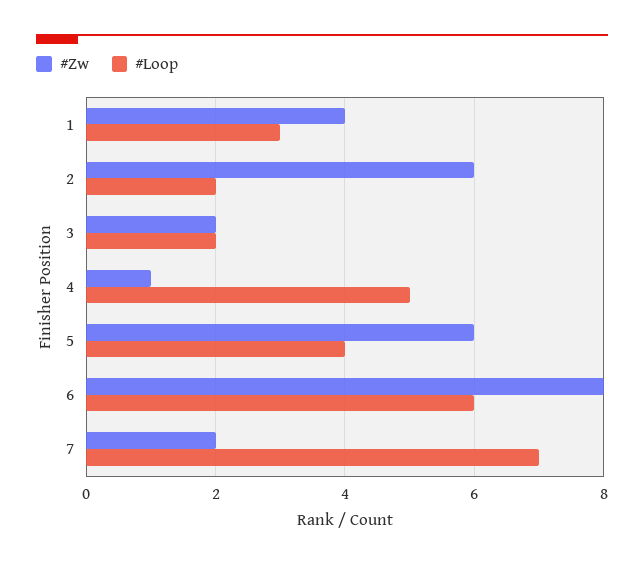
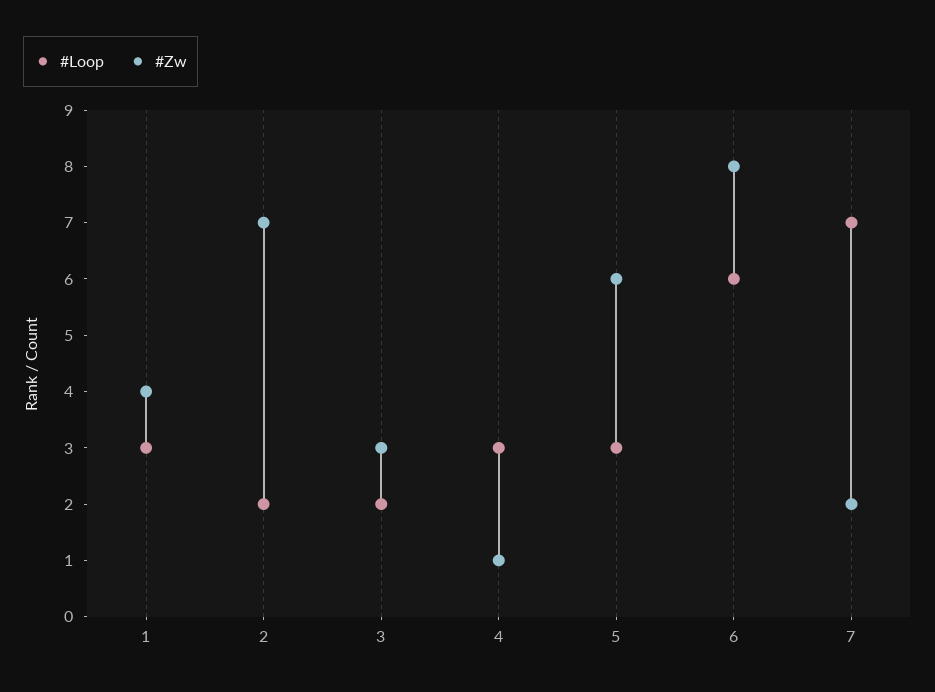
#Zw, 2: 6 -> 7
#Zw, 3: 2 -> 3
#Loop, 4: 5 -> 3
#Loop, 5: 4 -> 3

